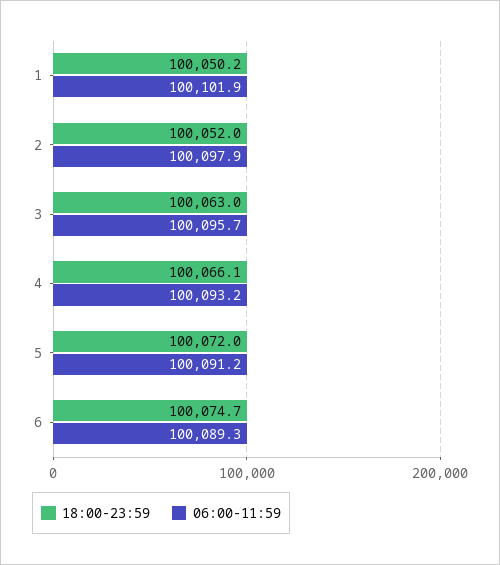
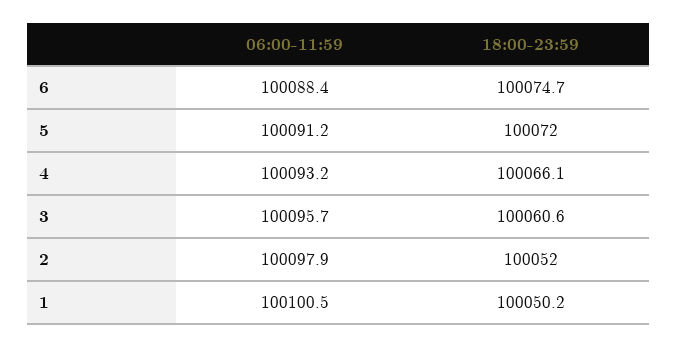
06:00-11:59, 1: 100101.9 -> 100100.5
18:00-23:59, 3: 100063 -> 100060.6
06:00-11:59, 6: 100089.3 -> 100088.4

